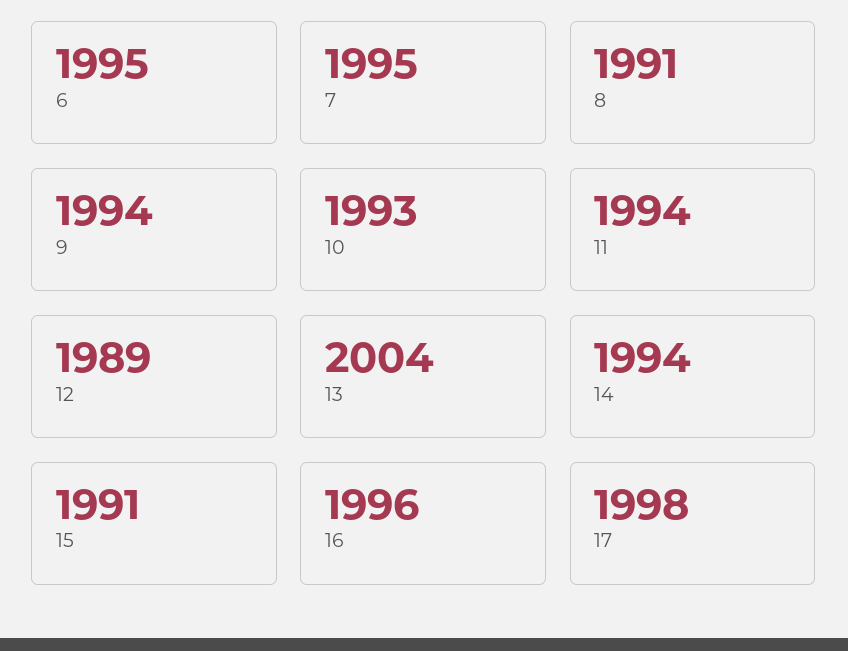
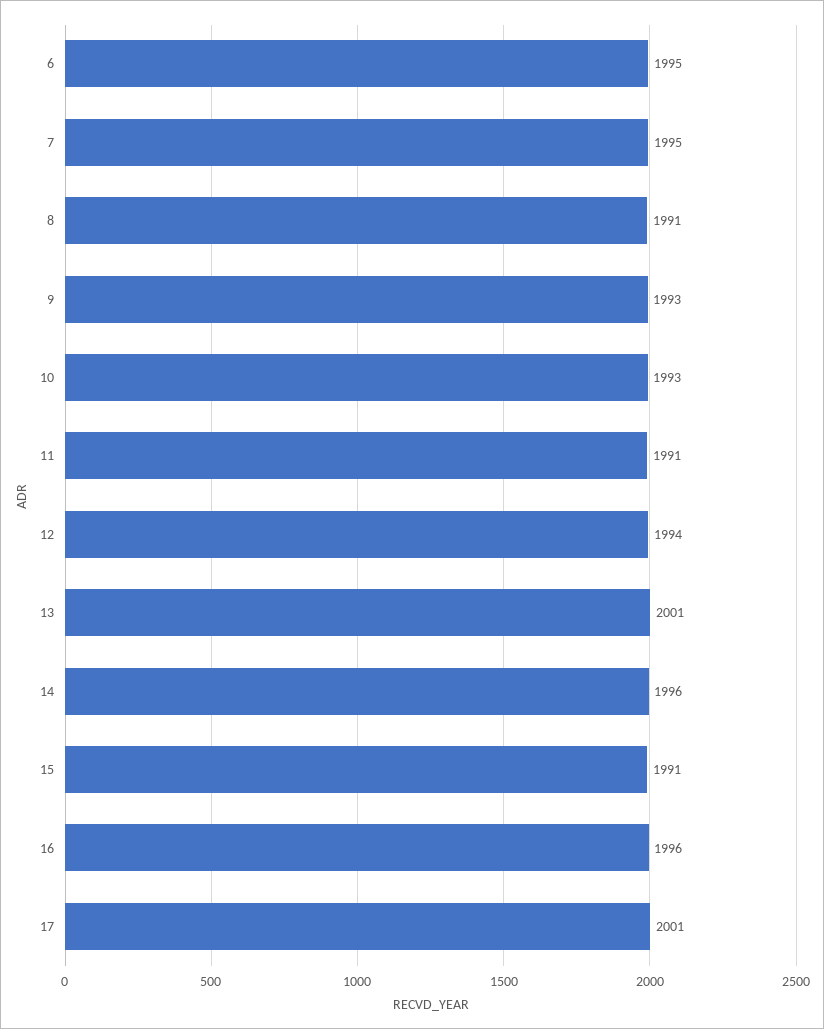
9: 1994 -> 1993
11: 1994 -> 1991
12: 1989 -> 1994
13: 2004 -> 2001
14: 1994 -> 1996
17: 1998 -> 2001

